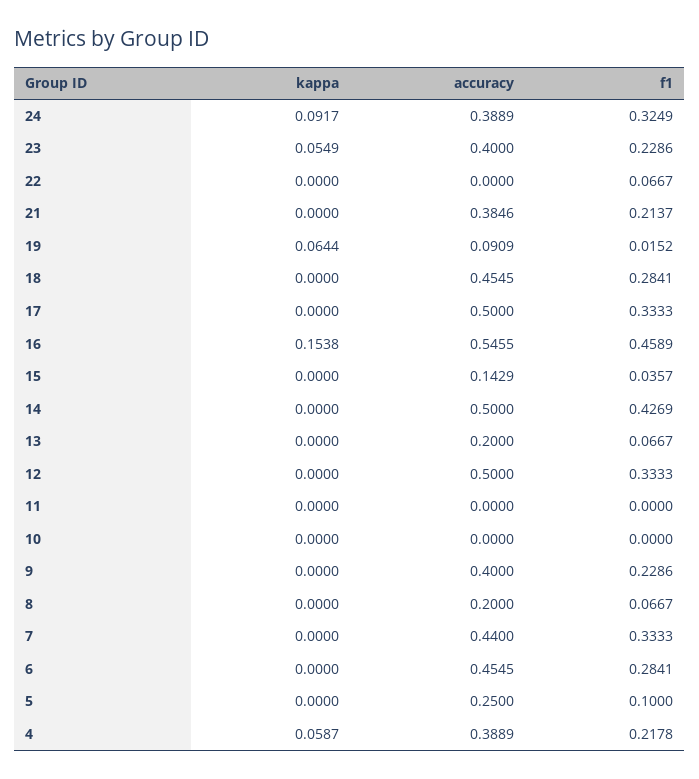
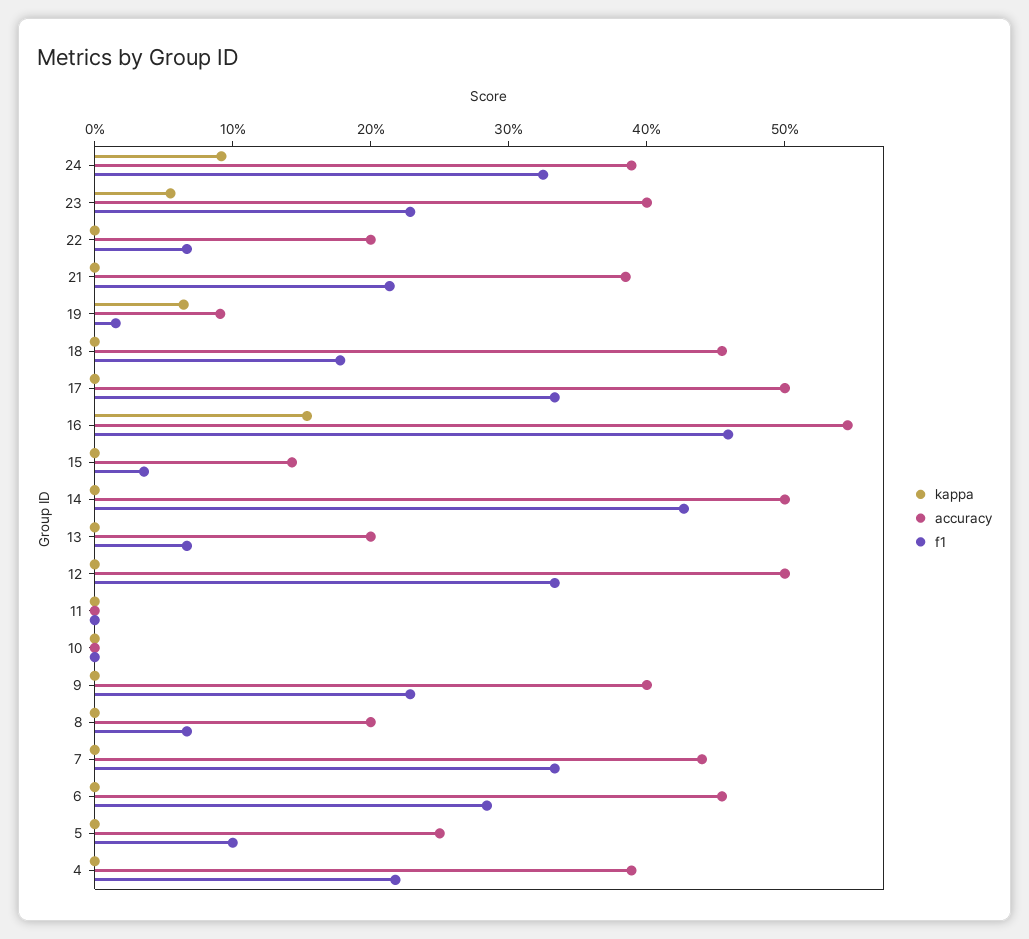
accuracy, 22: 0 -> 0.2
f1, 18: 0.2841 -> 0.18
kappa, 4: 0.0587 -> 0

